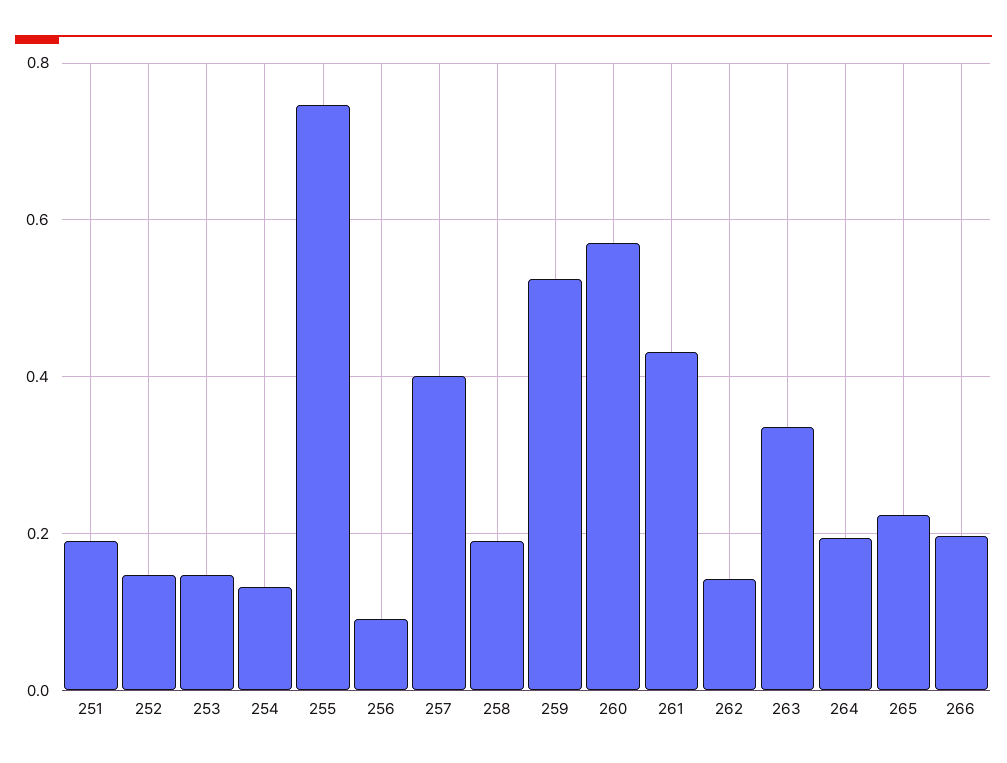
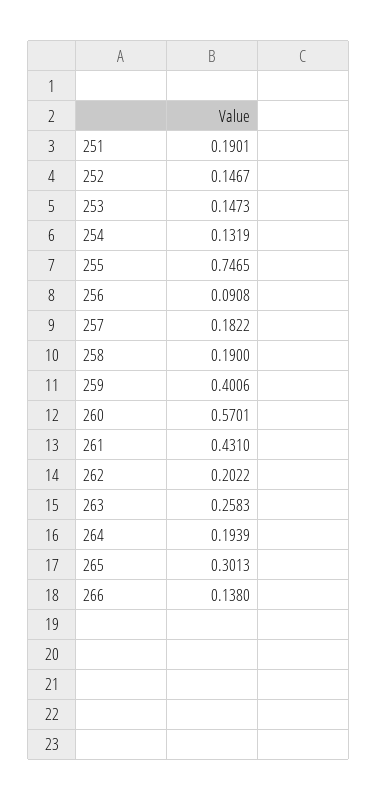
257: 0.4 -> 0.1822
259: 0.52 -> 0.4006
262: 0.14 -> 0.2022
263: 0.34 -> 0.2583
265: 0.22 -> 0.3013
266: 0.2 -> 0.138

